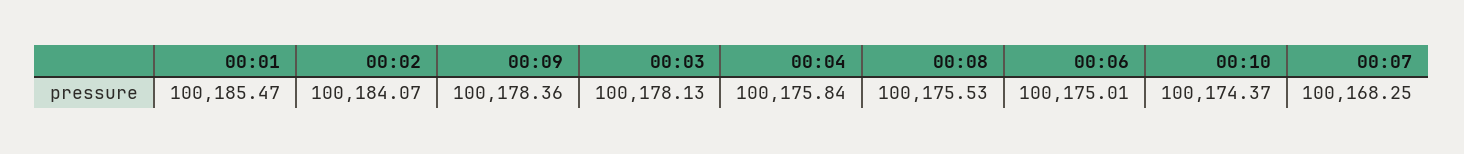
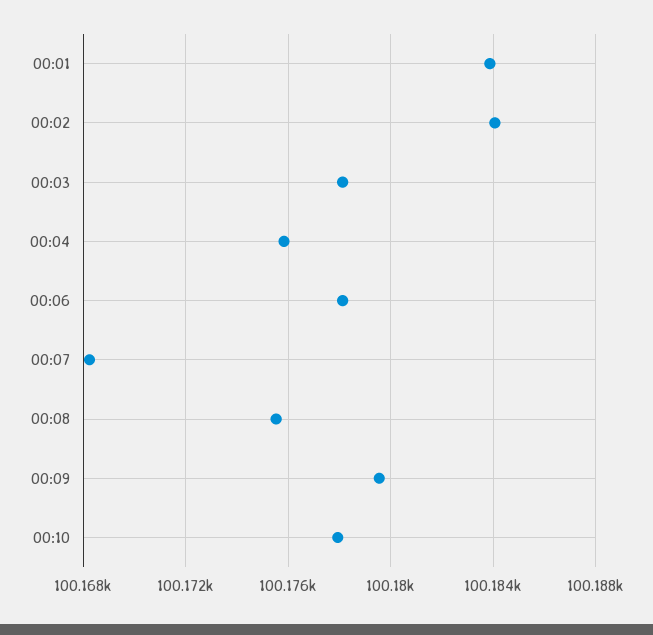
00:01: 100185.47 -> 100184
00:09: 100178.36 -> 100179.5
00:06: 100175.01 -> 100178
00:10: 100174.37 -> 100178

